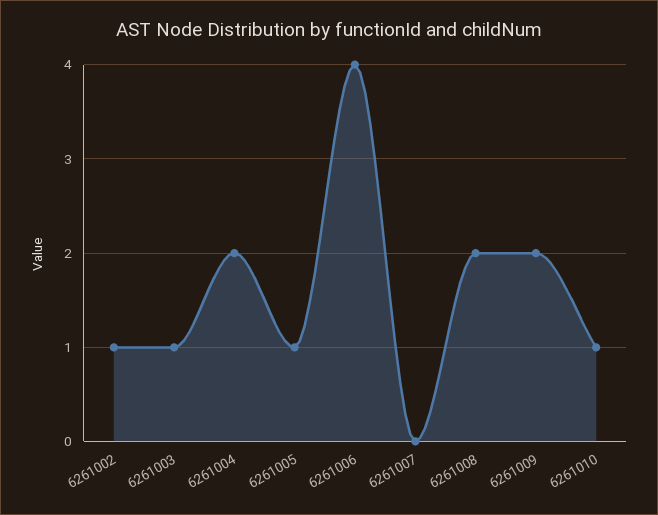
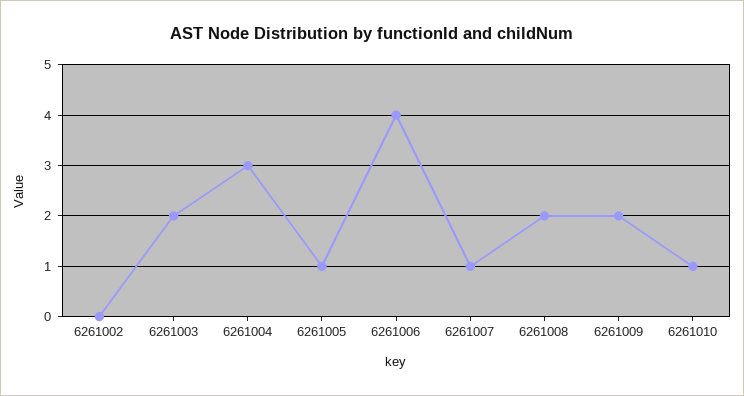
6261002: 1 -> 0
6261003: 1 -> 2
6261004: 2 -> 3
6261007: 0 -> 1

